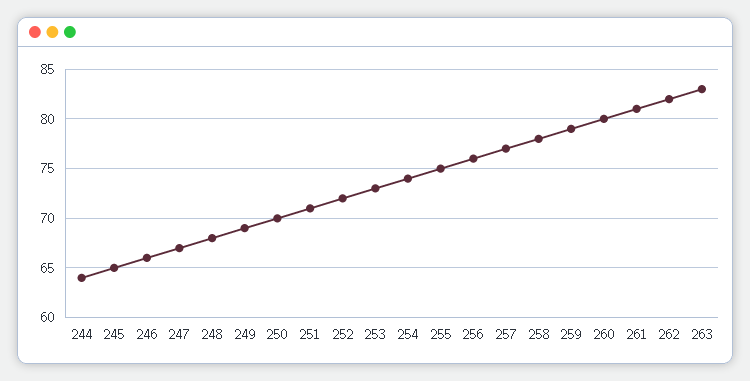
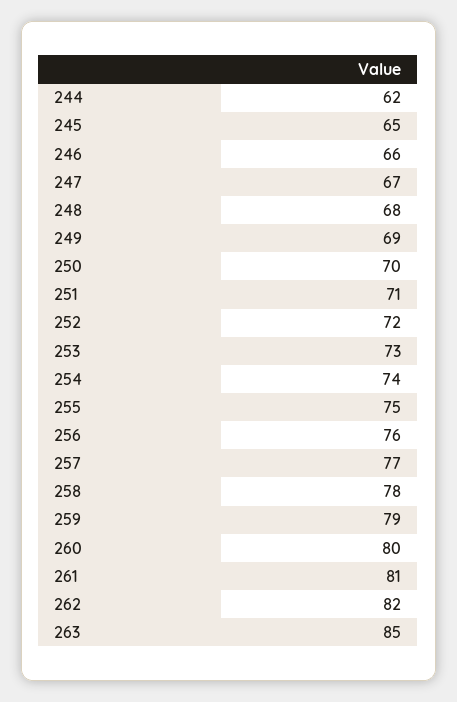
244: 64 -> 62
263: 83 -> 85

